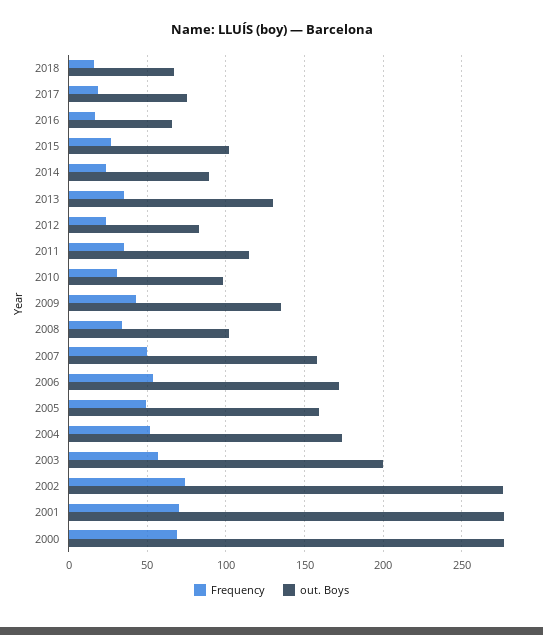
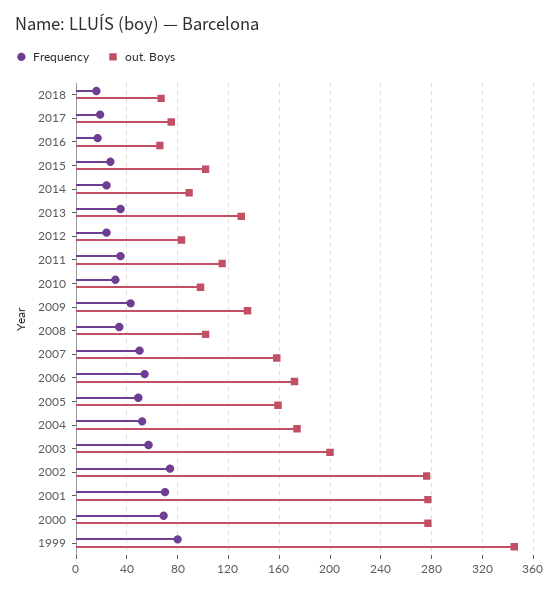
Frequency, 1999: none -> 80
out. Boys, 1999: none -> 345

